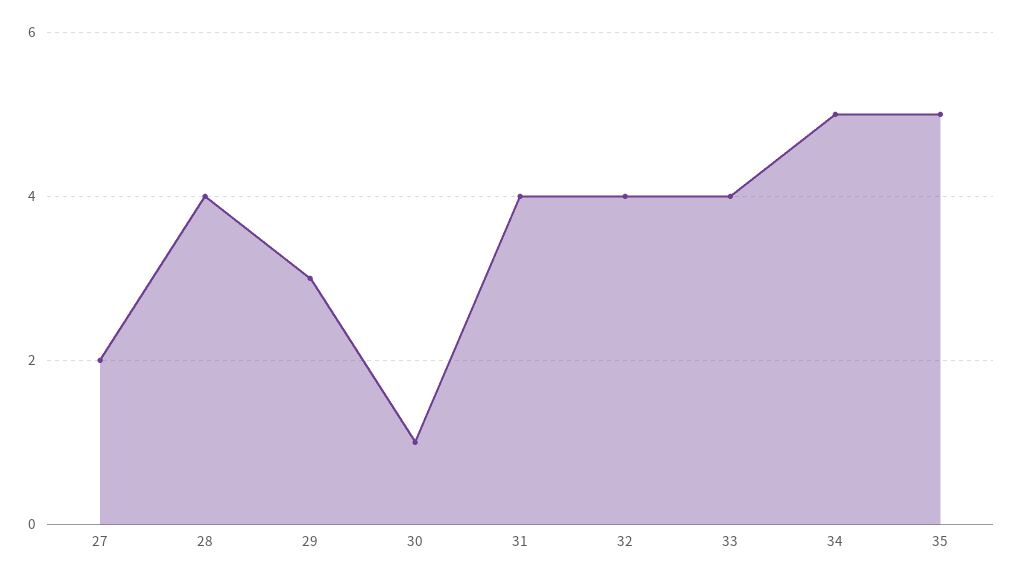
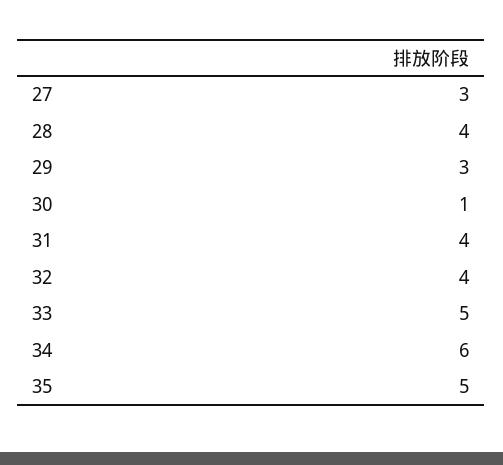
27: 2 -> 3
33: 4 -> 5
34: 5 -> 6

